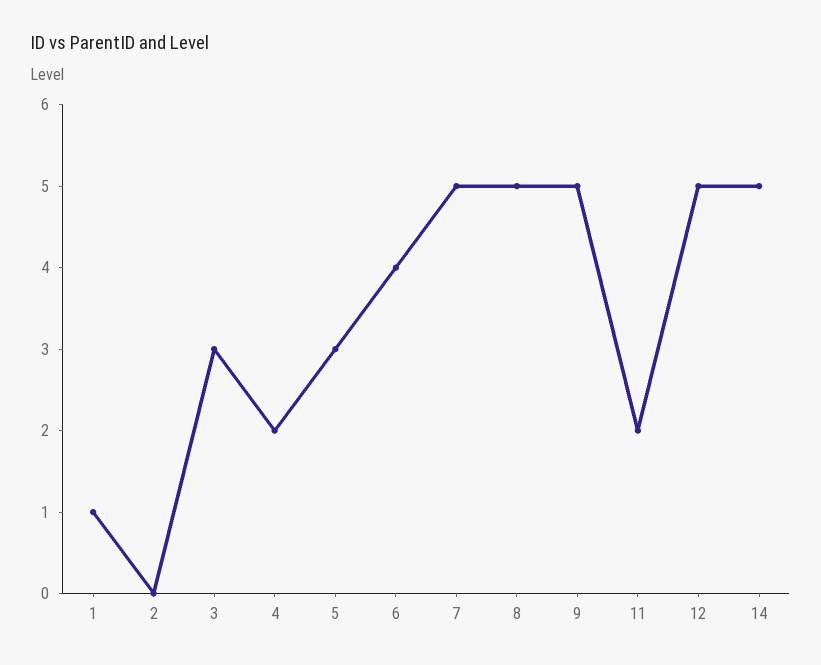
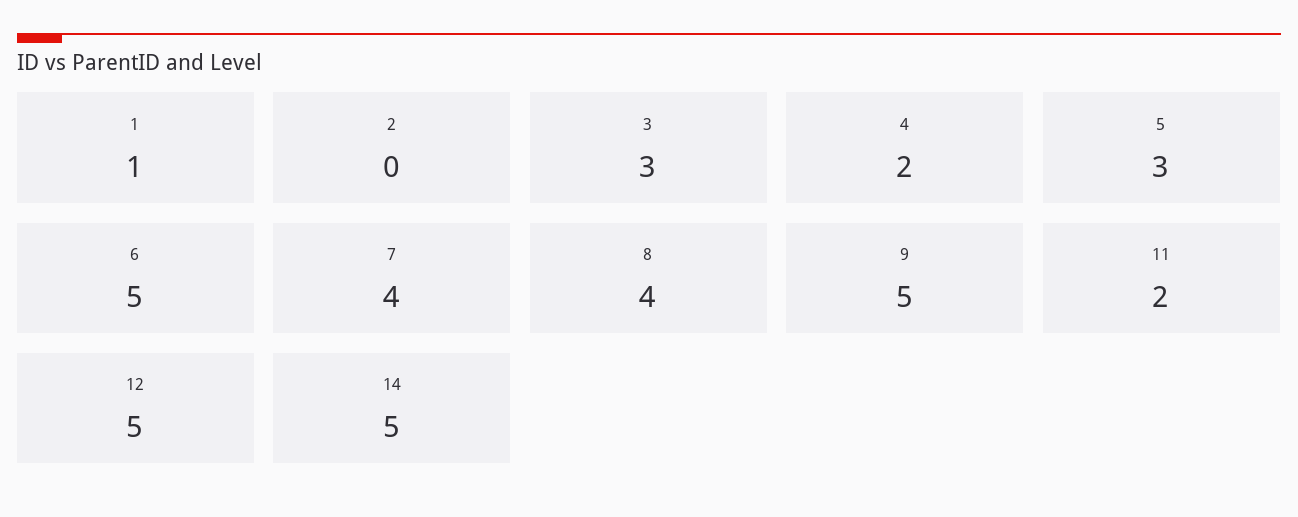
6: 4 -> 5
7: 5 -> 4
8: 5 -> 4

